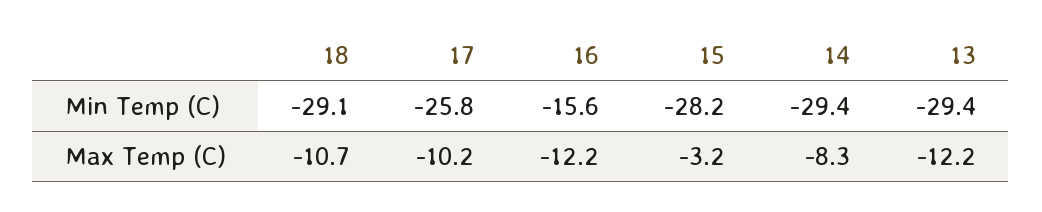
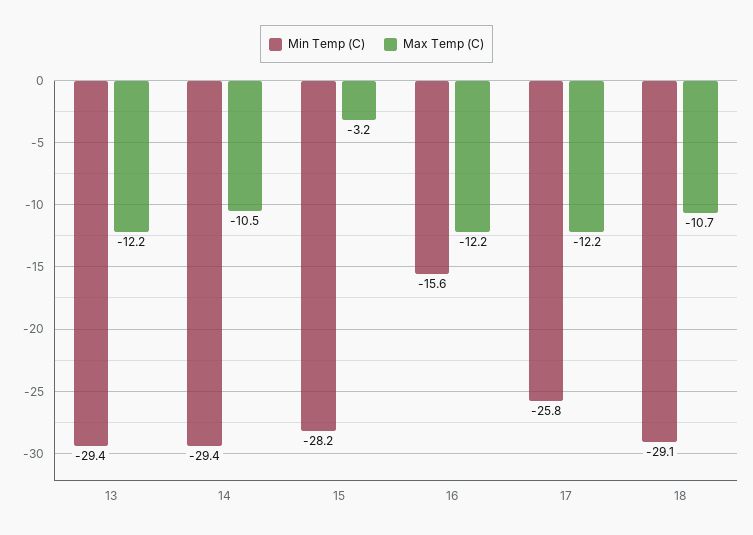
Max Temp (C), 17: -10.2 -> -12.2
Max Temp (C), 14: -8.3 -> -10.5

